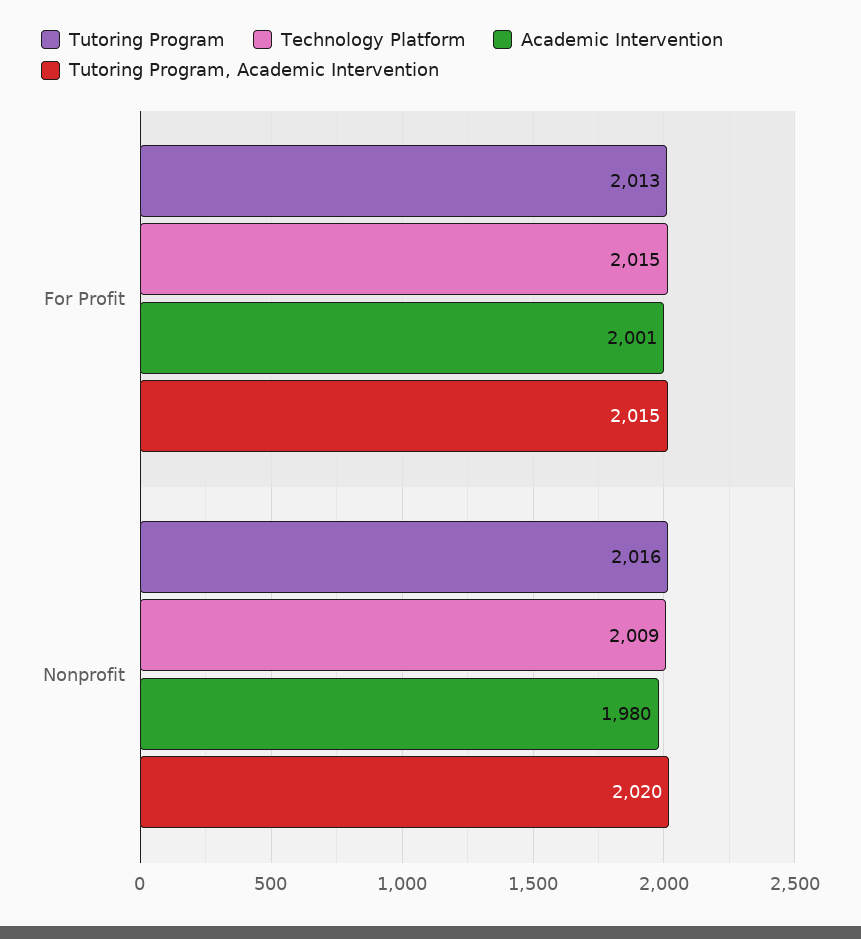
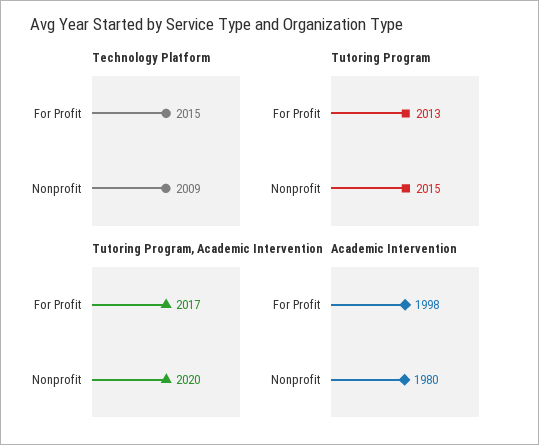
Academic Intervention, For Profit: 2001 -> 1998
Tutoring Program, Academic Intervention, For Profit: 2015 -> 2017
Tutoring Program, Nonprofit: 2016 -> 2015

